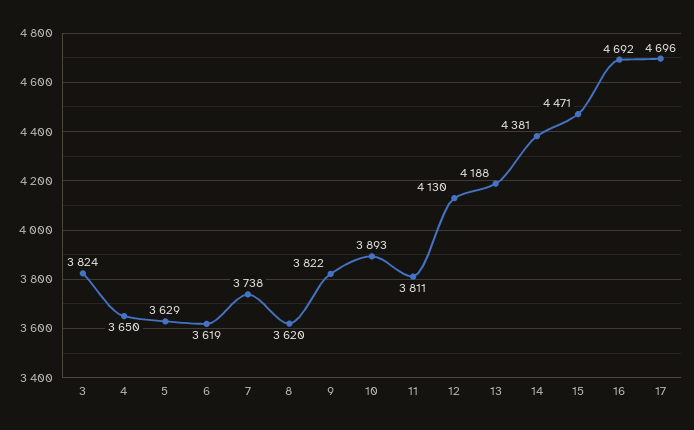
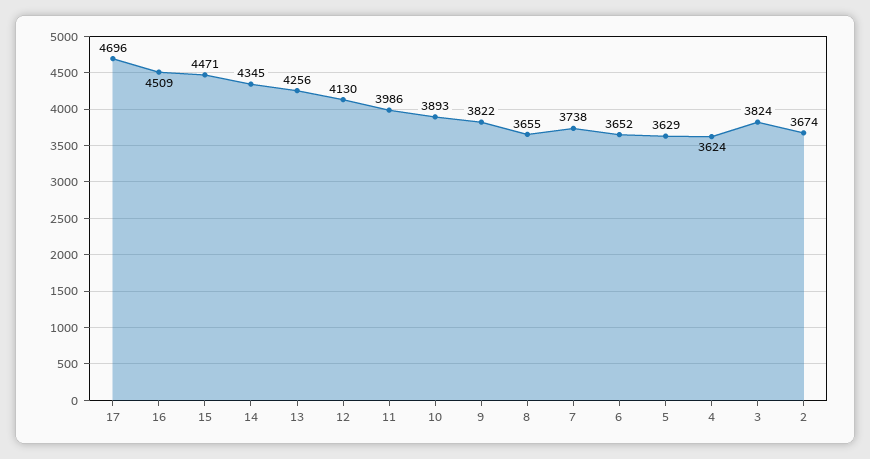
4: 3650 -> 3624
6: 3619 -> 3652
8: 3620 -> 3655
11: 3811 -> 3986
13: 4188 -> 4256
14: 4381 -> 4345
16: 4692 -> 4509
2: none -> 3674

